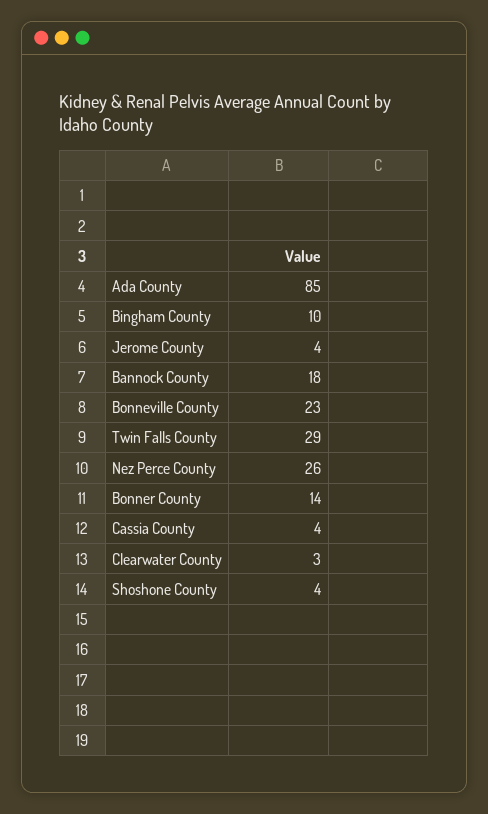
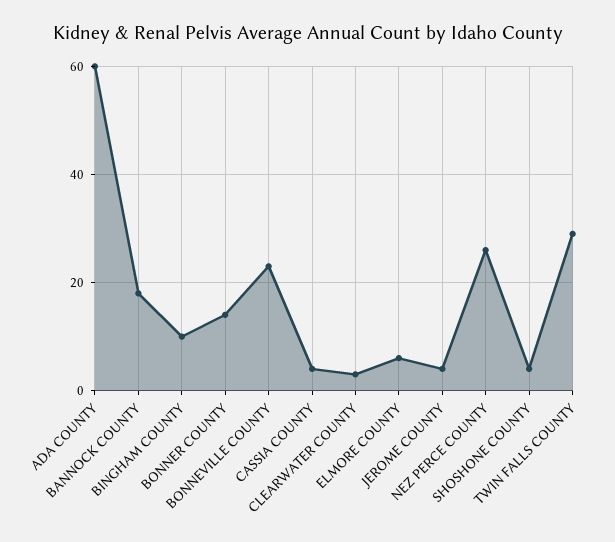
Ada County: 85 -> 60
ELMORE COUNTY: none -> 5

